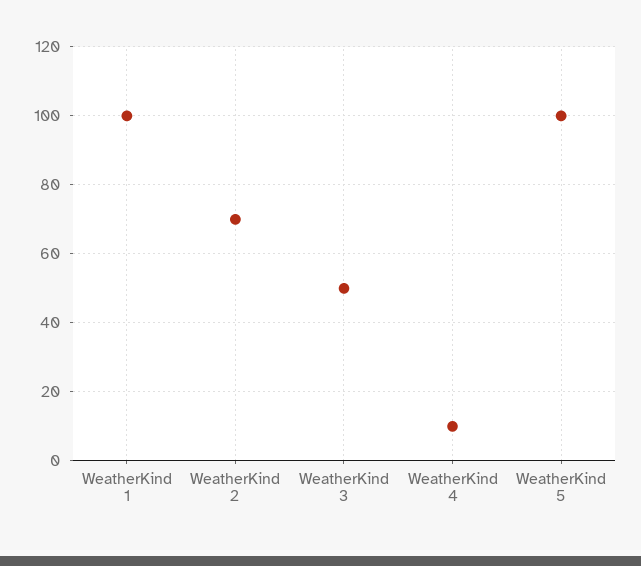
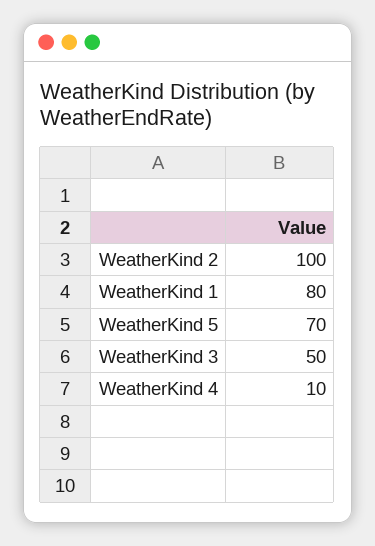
WeatherKind 1: 100 -> 80
WeatherKind 2: 70 -> 100
WeatherKind 5: 100 -> 70

